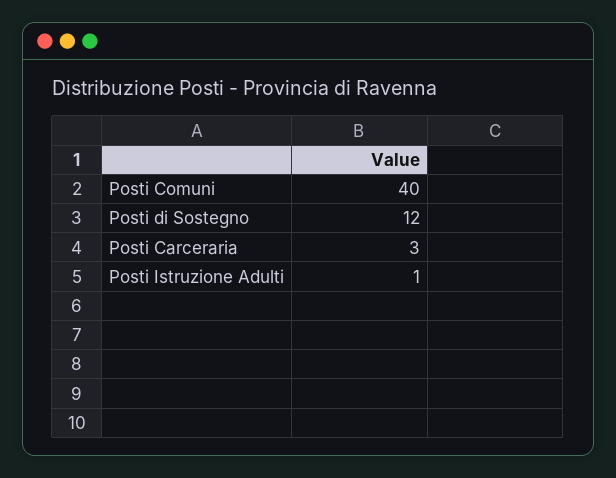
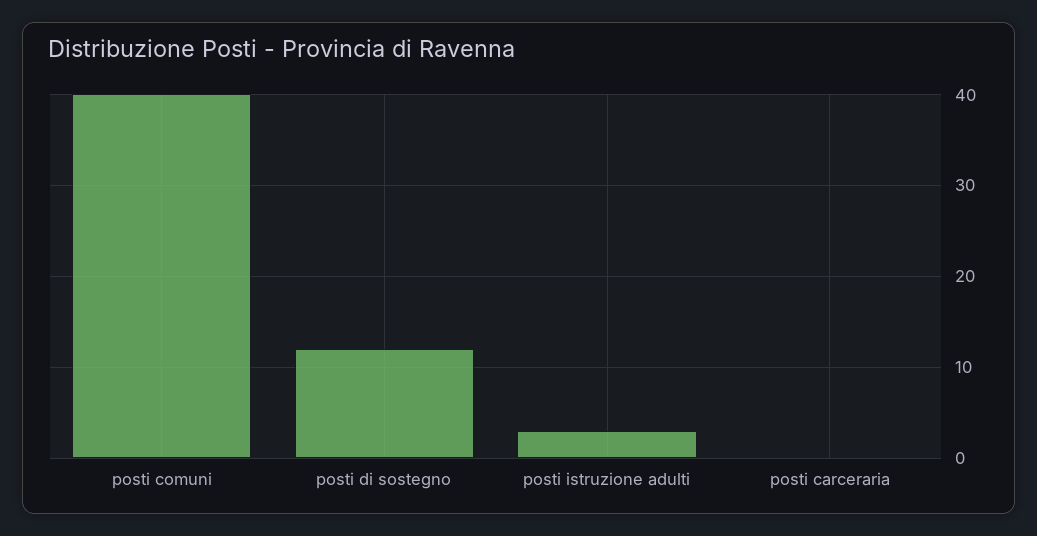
Posti Carceraria: 3 -> 0
Posti Istruzione Adulti: 1 -> 3

